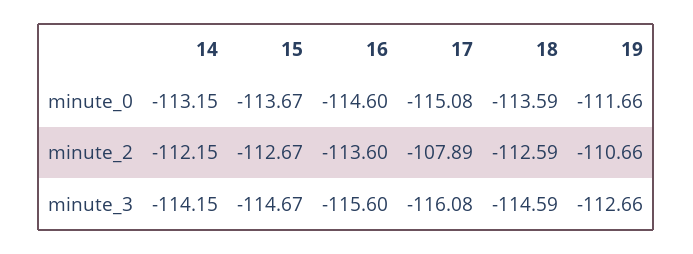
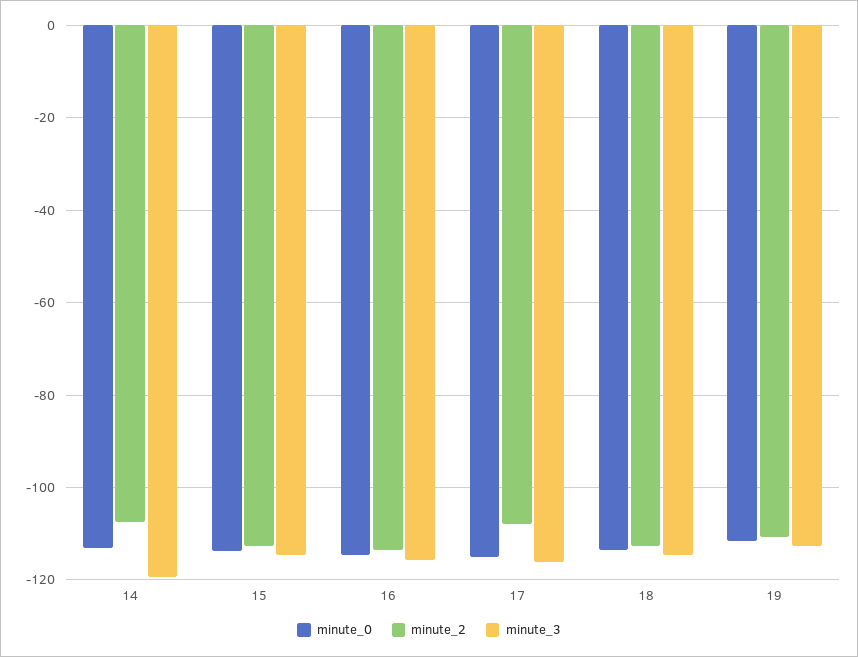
minute_2, 14: -112.15 -> -108
minute_3, 14: -114.15 -> -120

